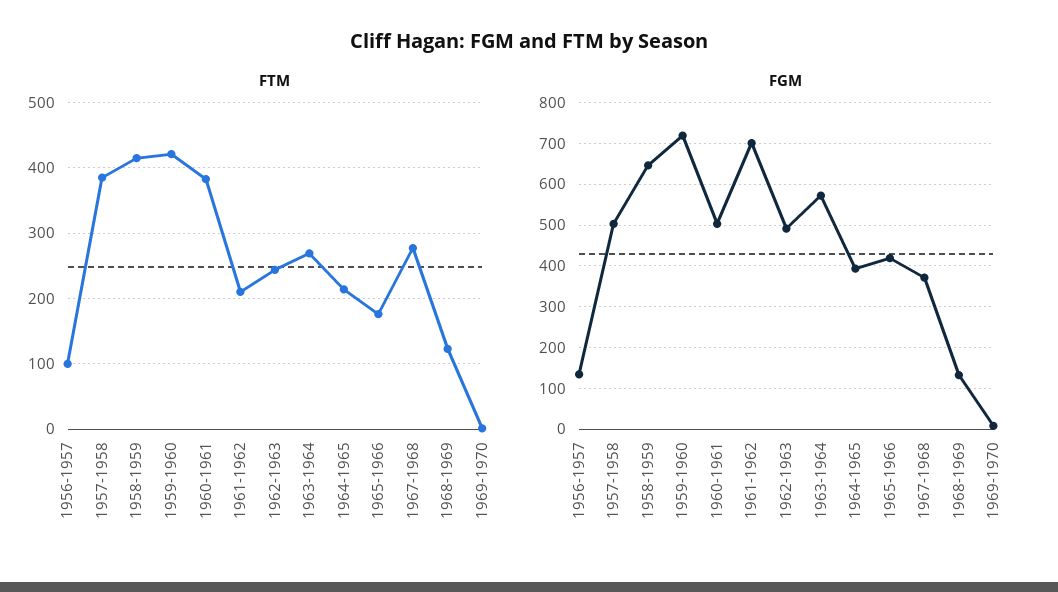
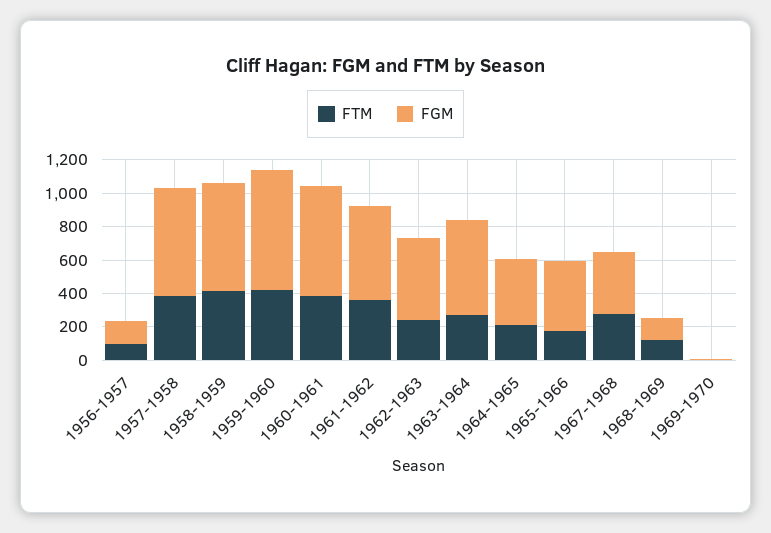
FTM, 1961-1962: 210 -> 350
FGM, 1957-1958: 500 -> 650
FGM, 1960-1961: 500 -> 650
FGM, 1961-1962: 700 -> 550

